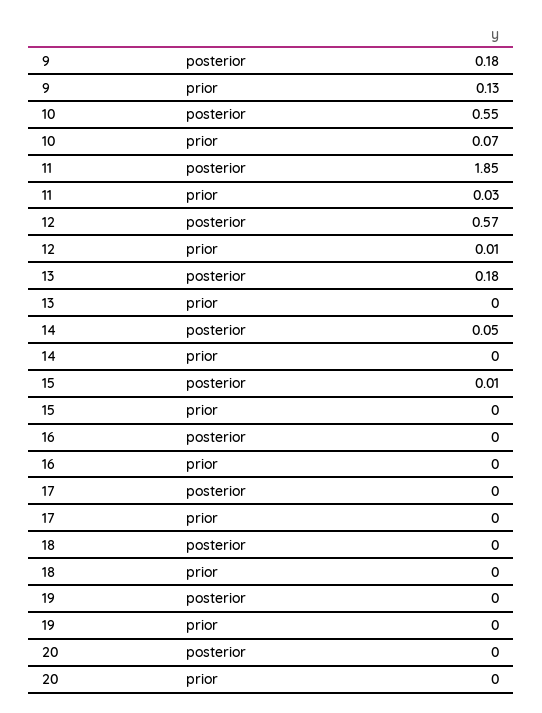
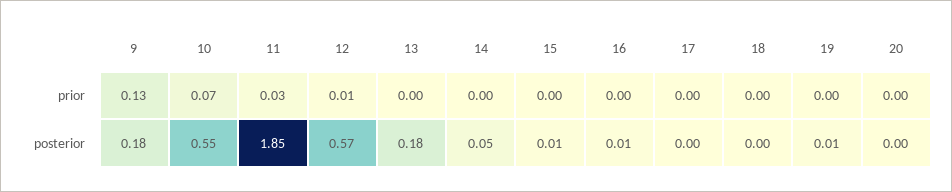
16, posterior: 0 -> 0.01
19, posterior: 0 -> 0.01

